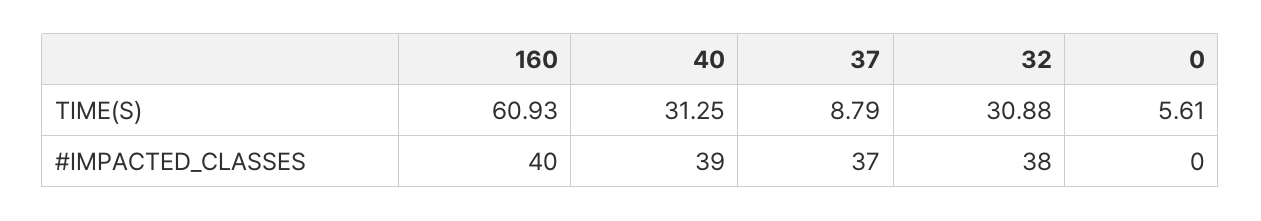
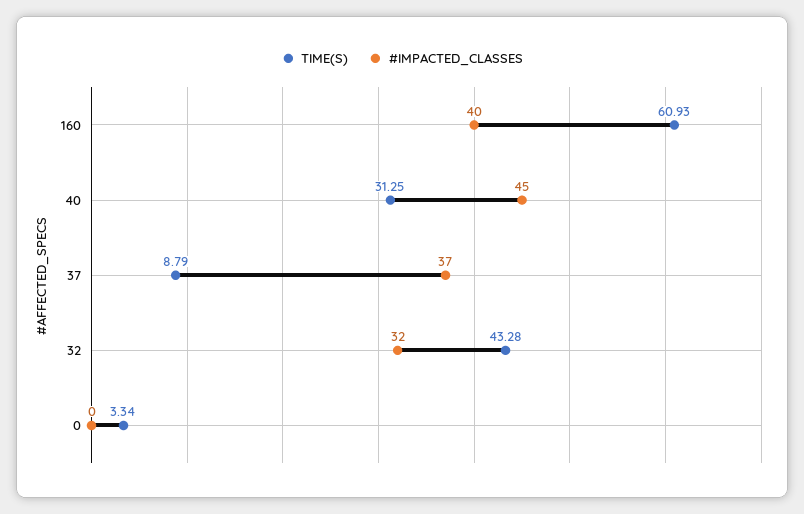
TIME(S), 32: 30.88 -> 43.28
TIME(S), 0: 5.61 -> 3.34
#IMPACTED_CLASSES, 40: 39 -> 45
#IMPACTED_CLASSES, 32: 38 -> 32

